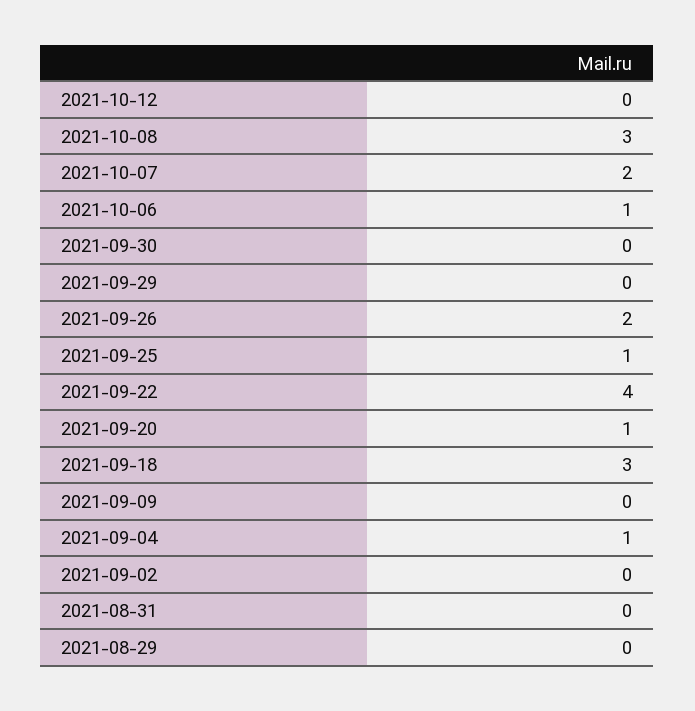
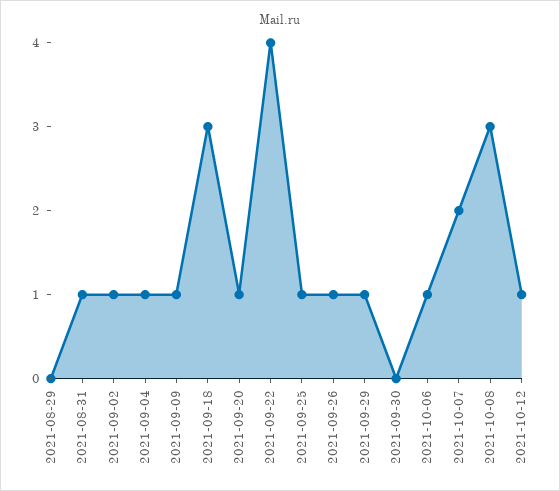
2021-10-12: 0 -> 1
2021-09-29: 0 -> 1
2021-09-26: 2 -> 1
2021-09-09: 0 -> 1
2021-09-02: 0 -> 1
2021-08-31: 0 -> 1

